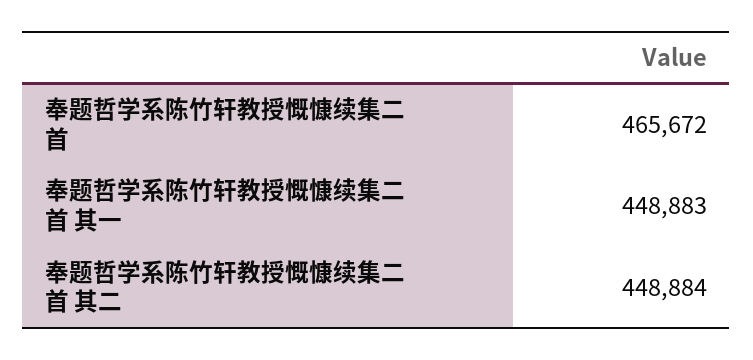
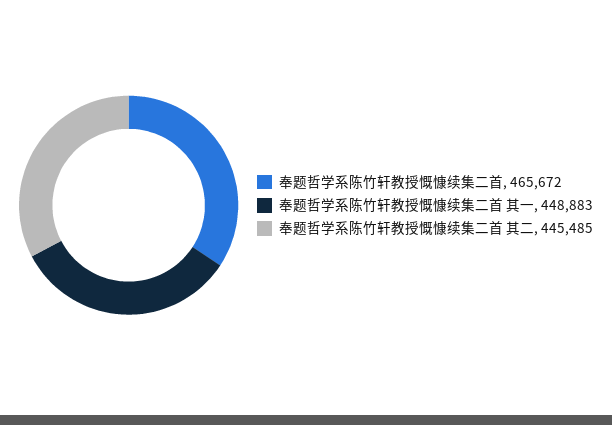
奉题哲学系陈竹轩教授慨慷续集二首 其二: 448884 -> 445485

